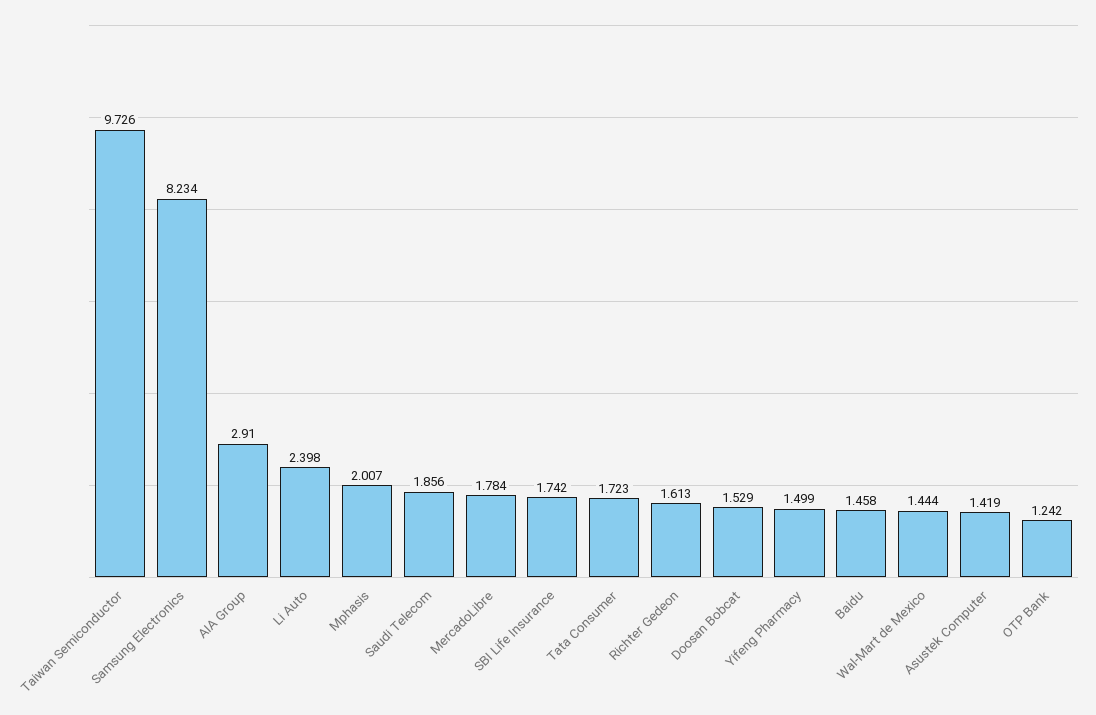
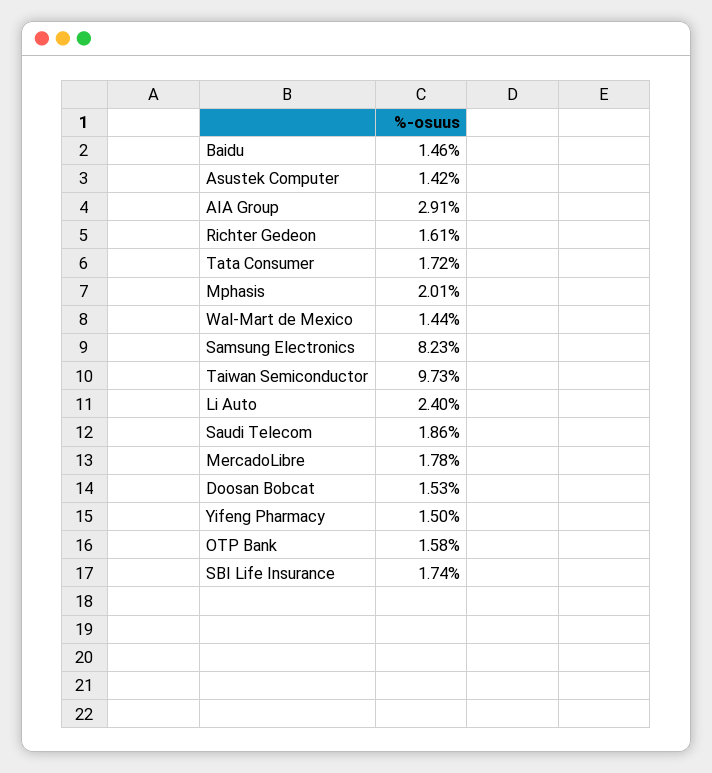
OTP Bank: 1.242 -> 1.58

